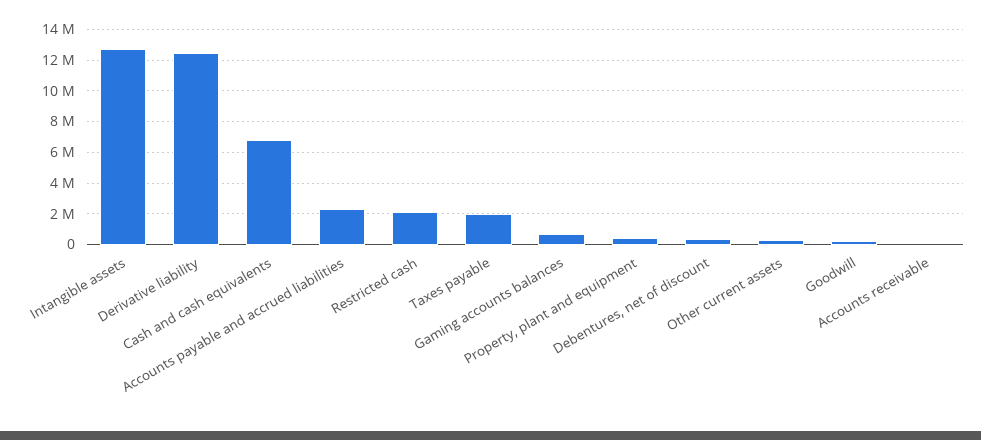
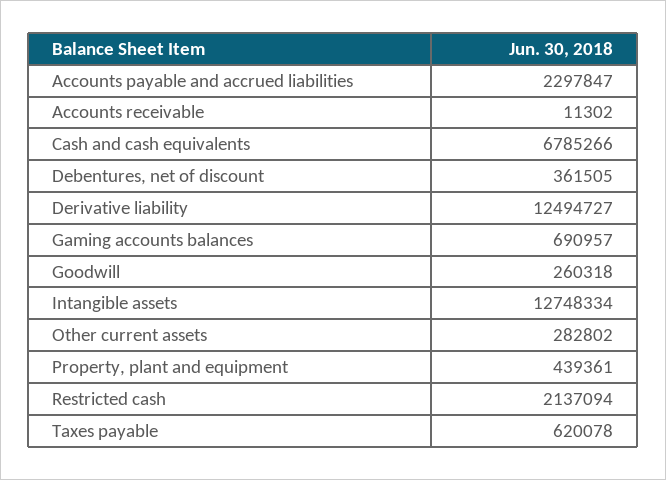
Taxes payable: 2000000 -> 620078

